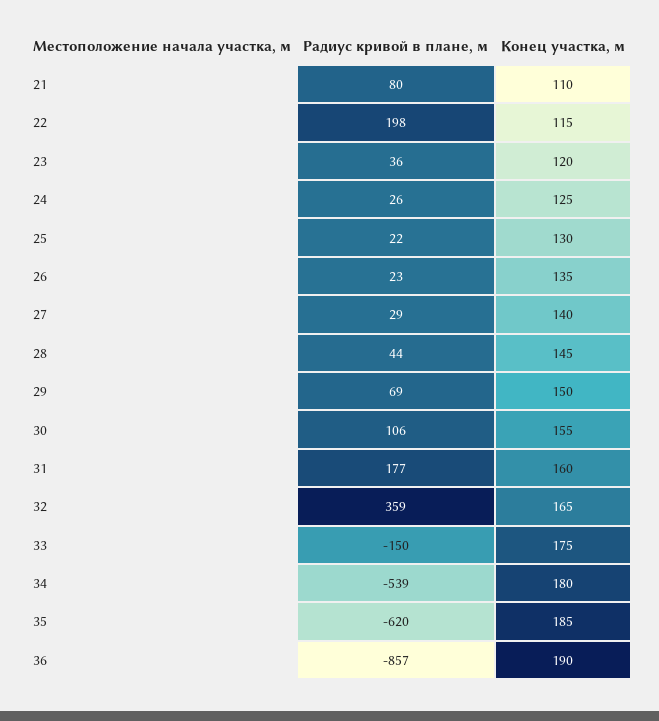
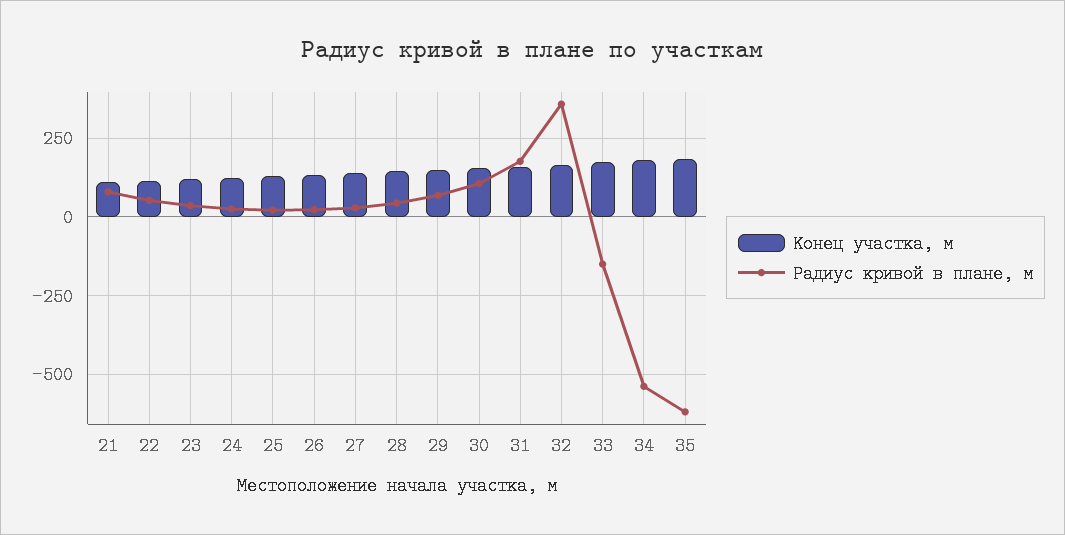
Радиус кривой в плане, м, 22: 198 -> 50
Радиус кривой в плане, м, 36: -857 -> none
Конец участка, м, 36: 190 -> none

